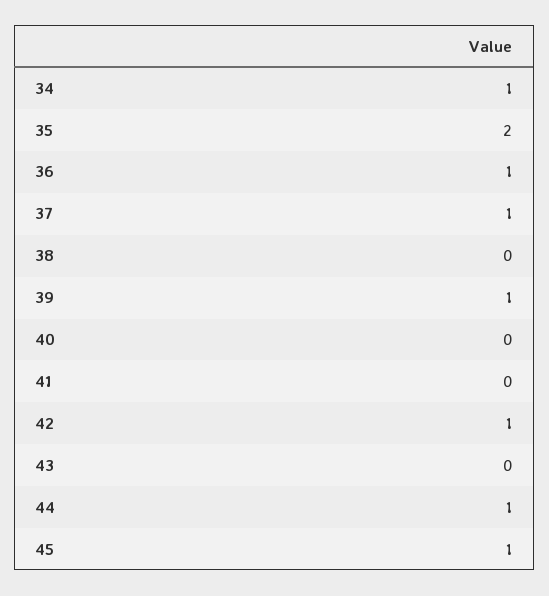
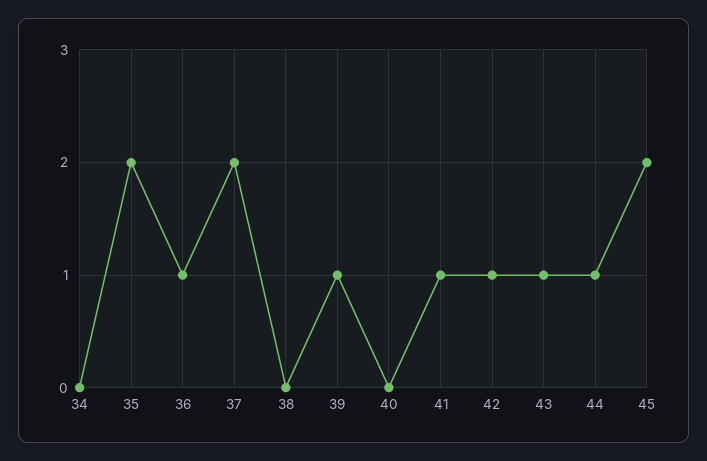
34: 1 -> 0
37: 1 -> 2
41: 0 -> 1
43: 0 -> 1
45: 1 -> 2

